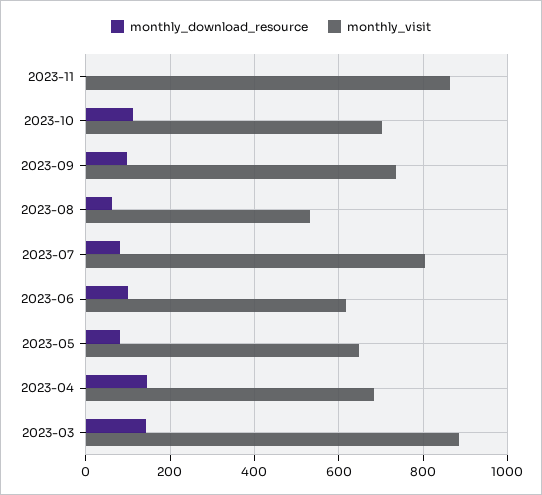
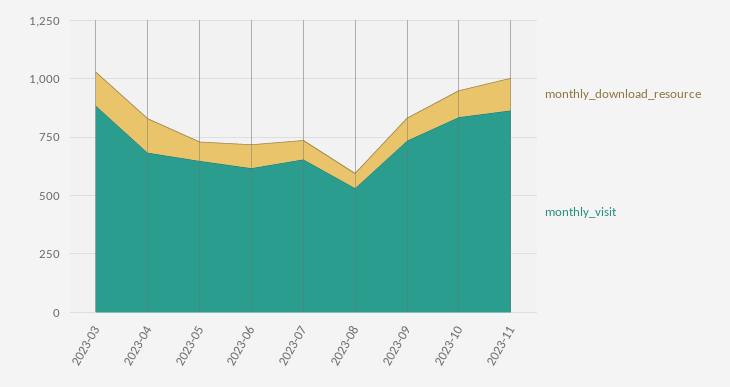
monthly_download_resource, 2023-11: 0 -> 150
monthly_visit, 2023-10: 700 -> 850
monthly_visit, 2023-07: 800 -> 650

